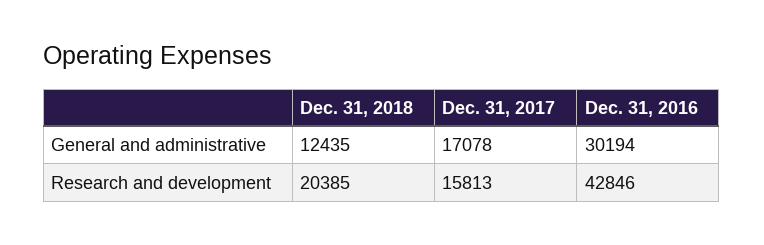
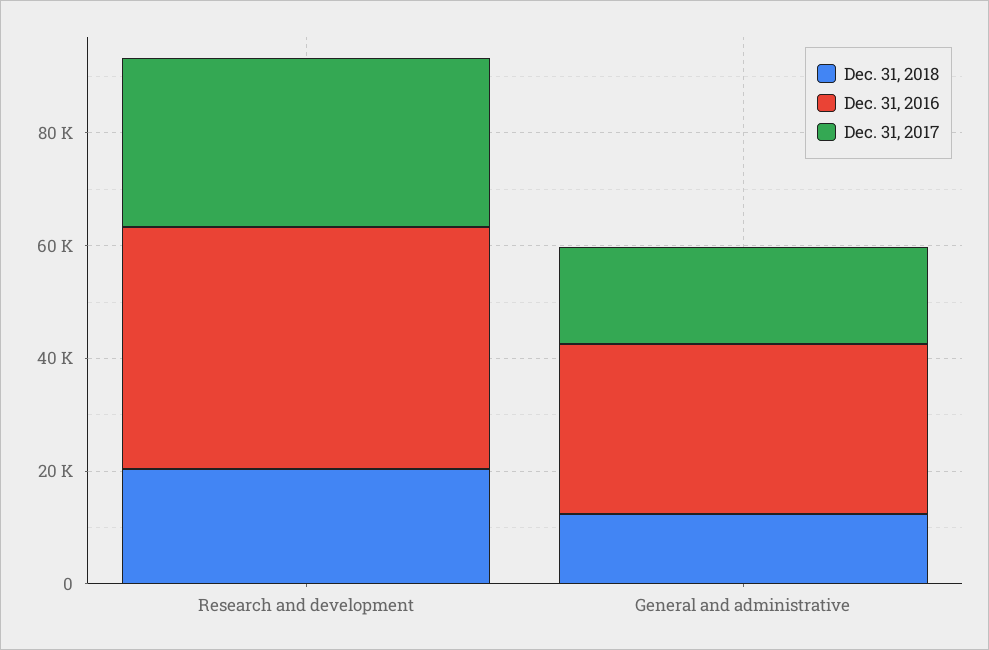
Dec. 31, 2017, Research and development: 15813 -> 30000

